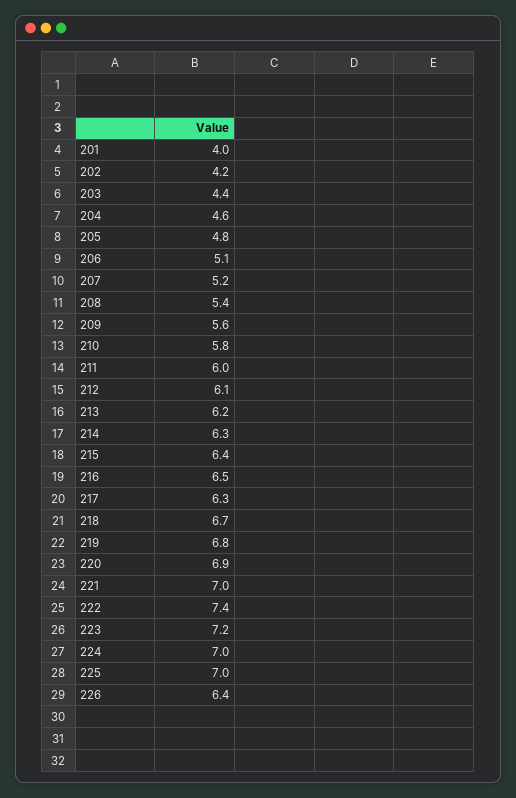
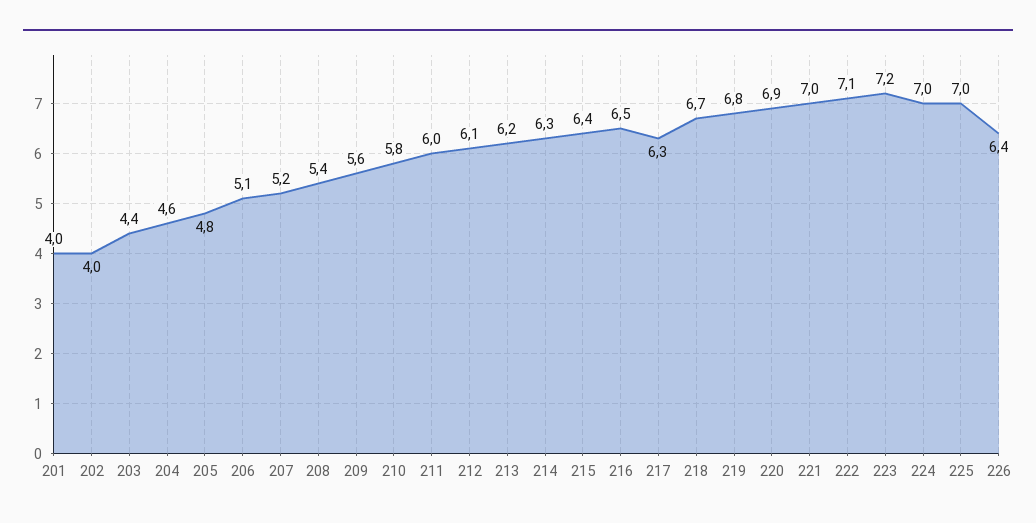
202: 4.2 -> 4
222: 7.4 -> 7.1

